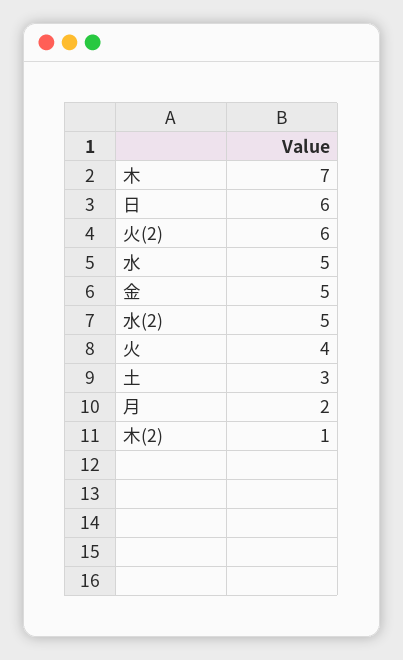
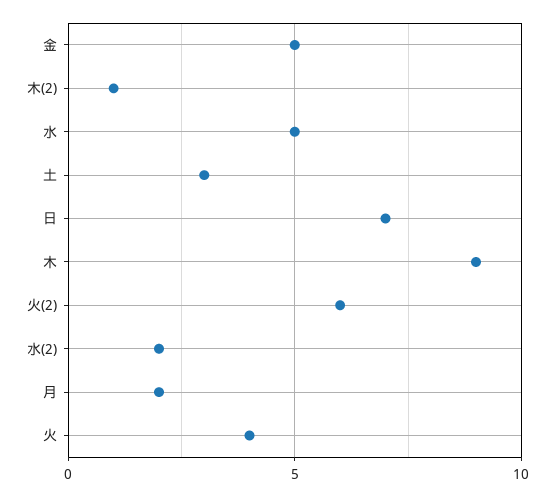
木: 7 -> 9
日: 6 -> 7
水(2): 5 -> 2

